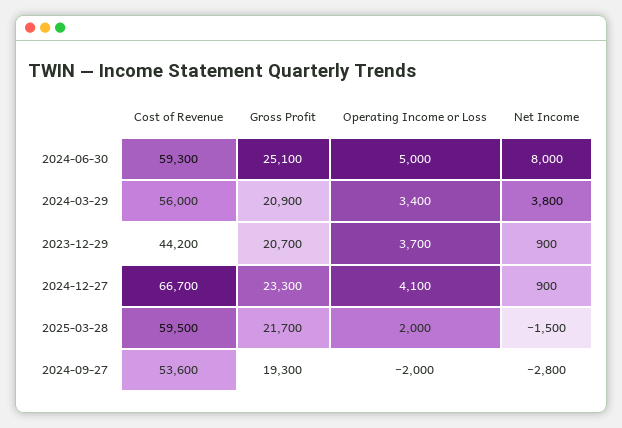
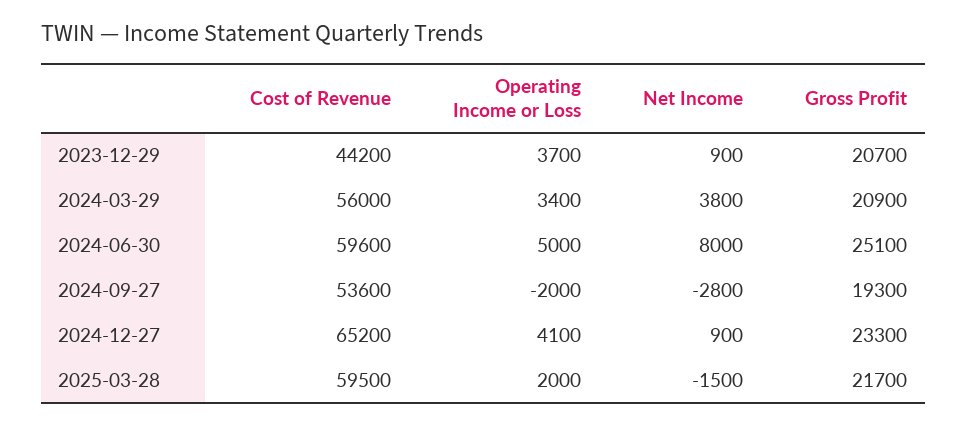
Cost of Revenue, 2024-06-30: 59300 -> 59600
Cost of Revenue, 2024-12-27: 66700 -> 65200

